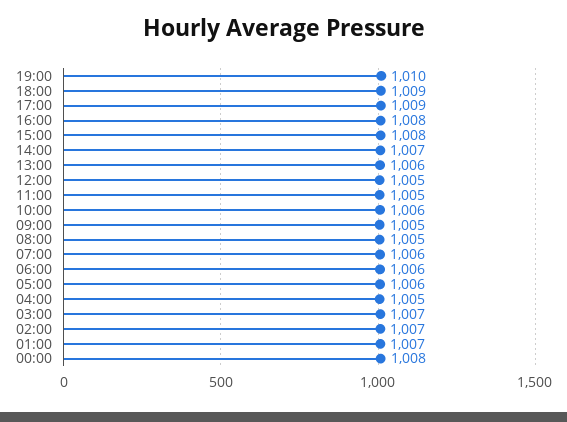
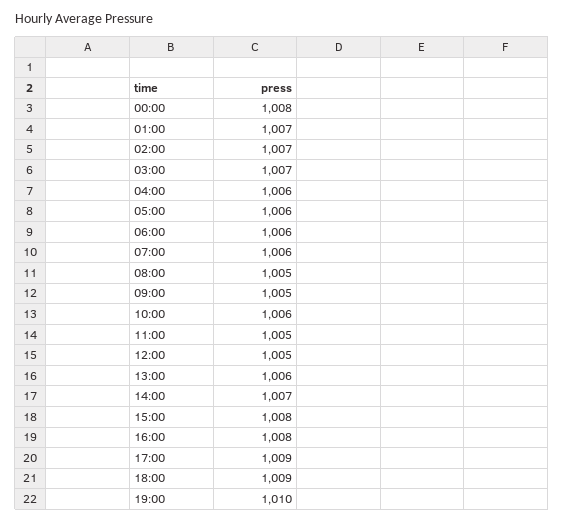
04:00: 1005 -> 1006

